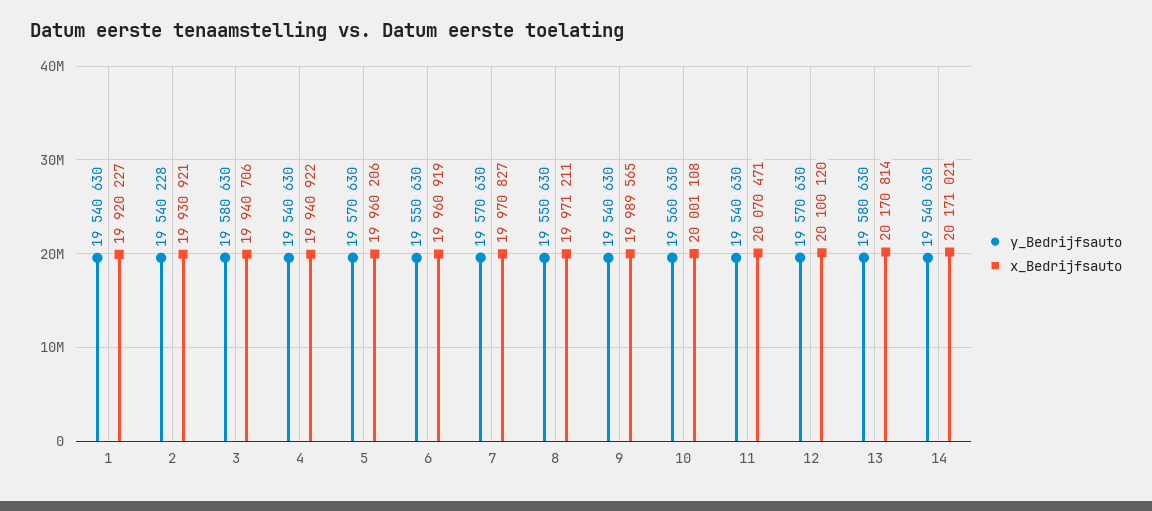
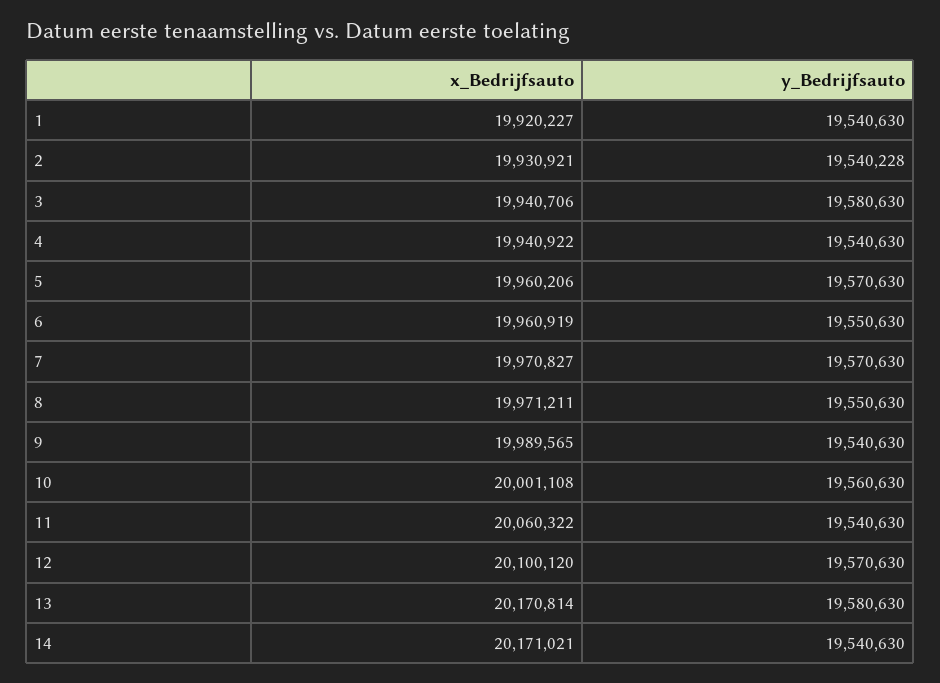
x_Bedrijfsauto, 11: 20070471 -> 20060322

